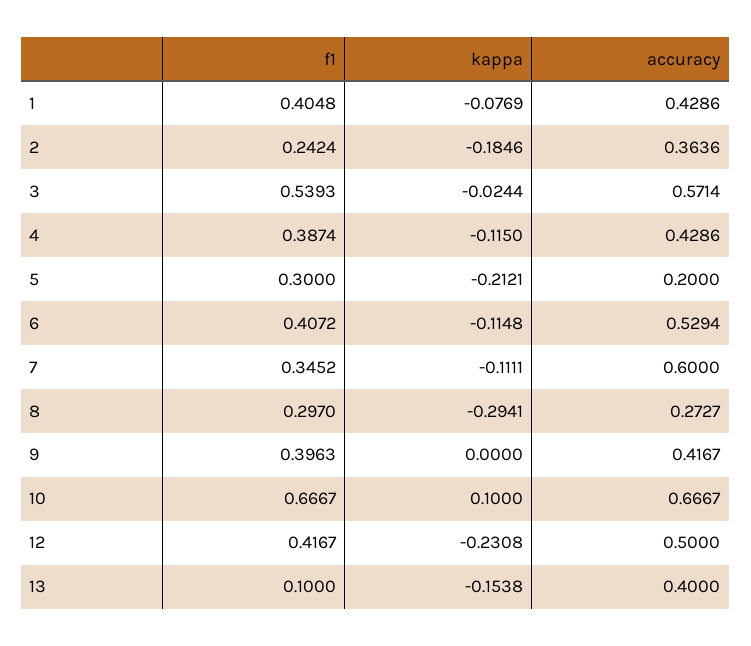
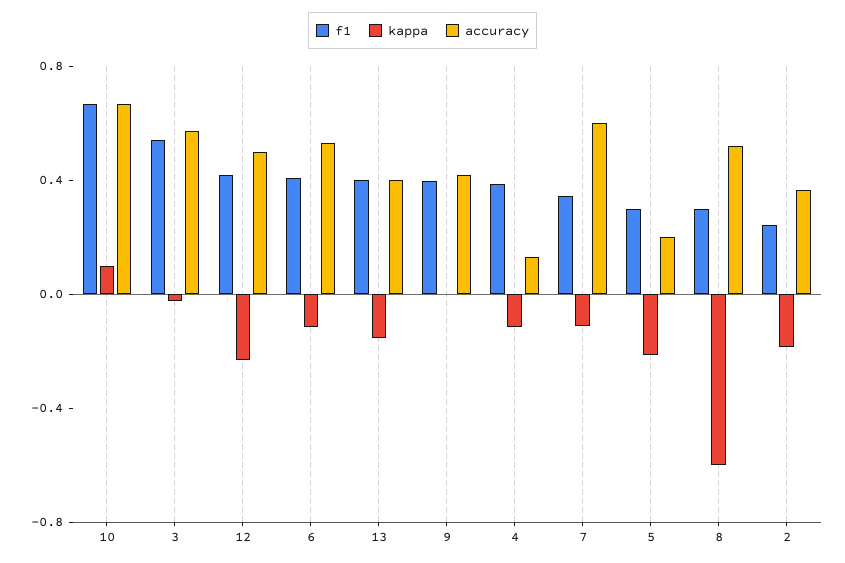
f1, 1: 0.4048 -> none
kappa, 1: -0.0769 -> none
accuracy, 1: 0.4286 -> none
accuracy, 4: 0.4286 -> 0.1
kappa, 8: -0.2941 -> -0.6
accuracy, 8: 0.2727 -> 0.5
f1, 13: 0.1 -> 0.4

